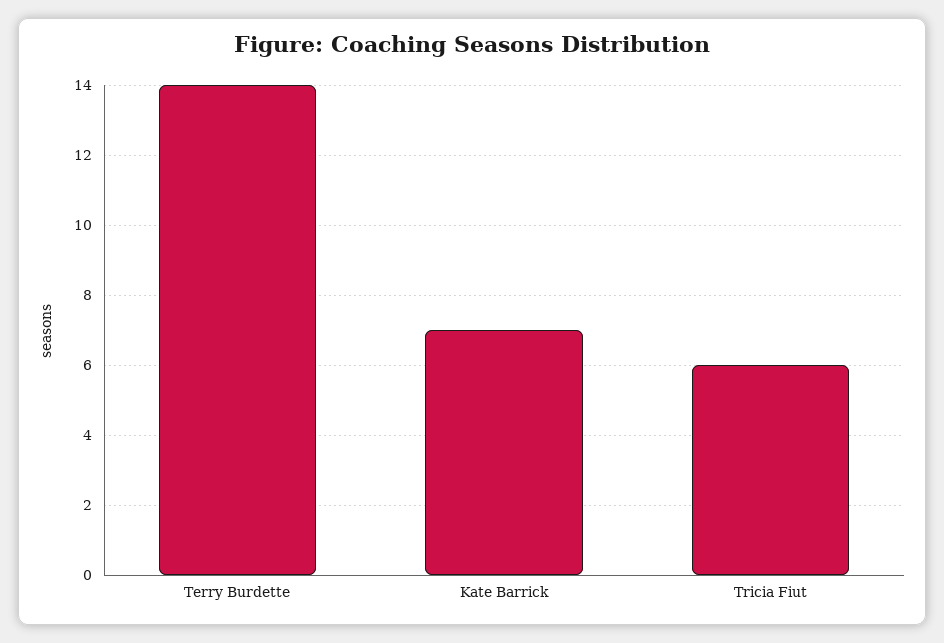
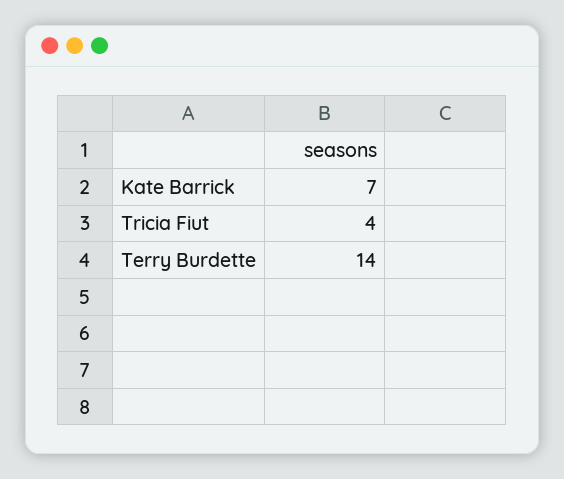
Tricia Fiut: 6 -> 4

